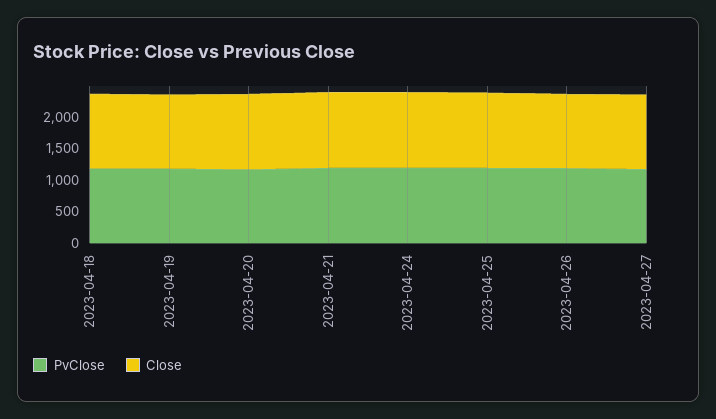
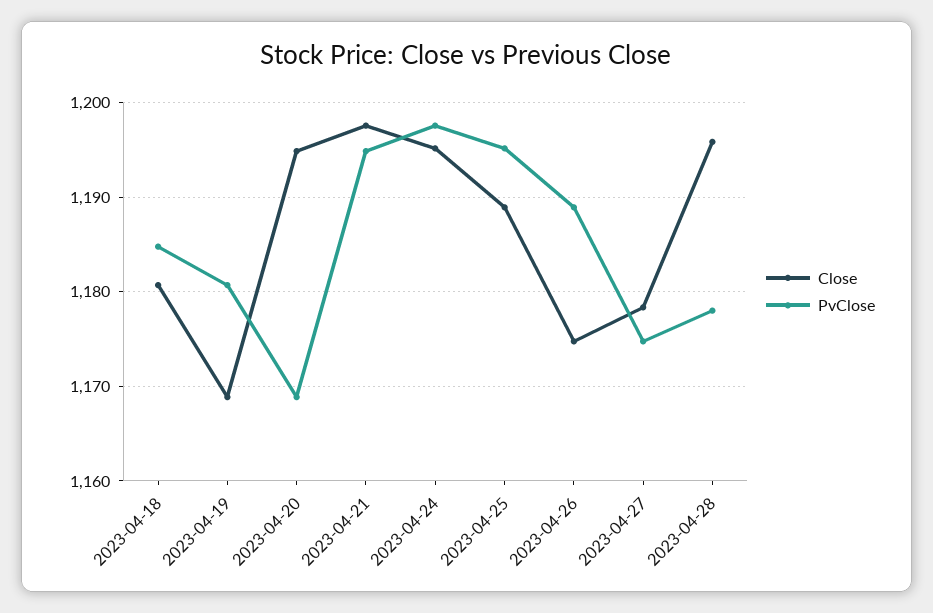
Close, 2023-04-28: none -> 1196
PvClose, 2023-04-28: none -> 1178

